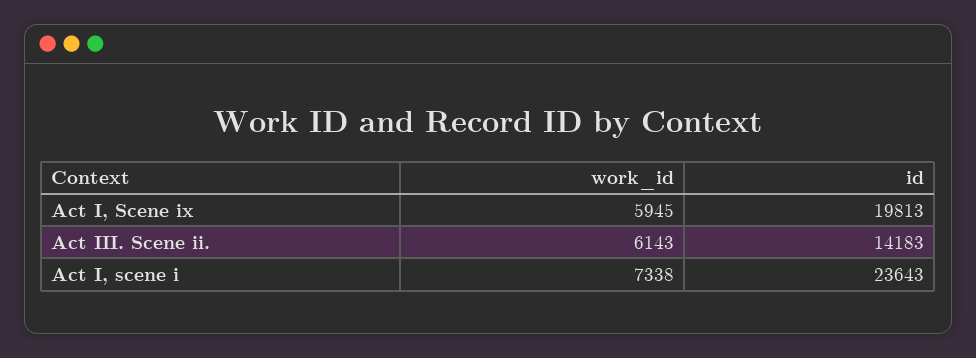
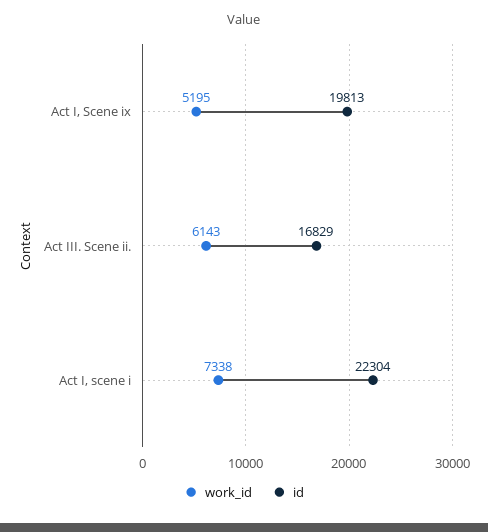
work_id, Act I, Scene ix: 5945 -> 5195
id, Act III. Scene ii.: 14183 -> 16829
id, Act I, scene i: 23643 -> 22304

